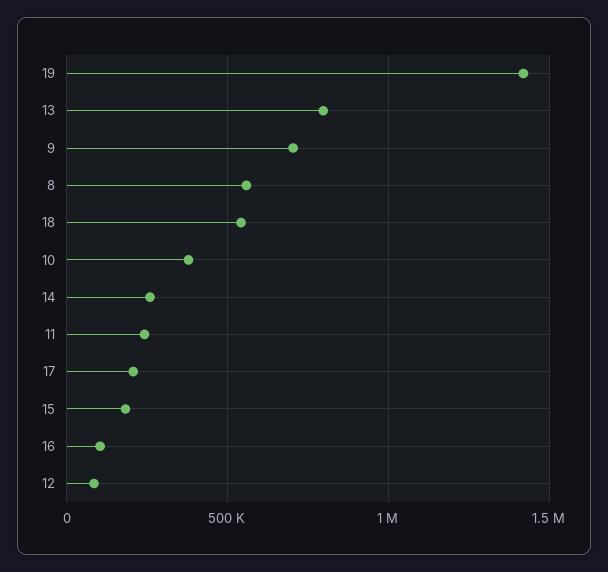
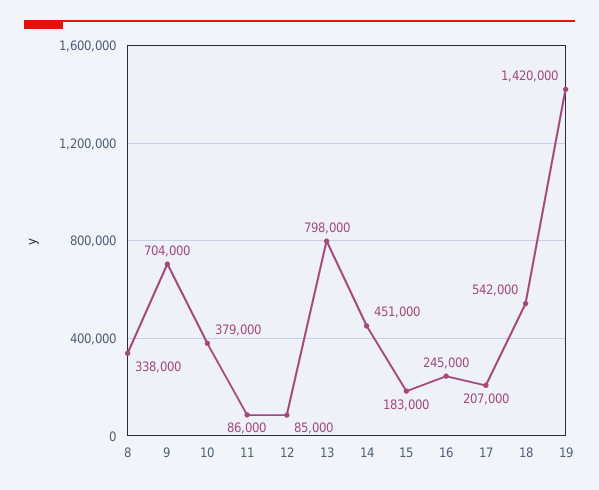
8: 550000 -> 338000
14: 250000 -> 451000
11: 250000 -> 86000
16: 100000 -> 245000

